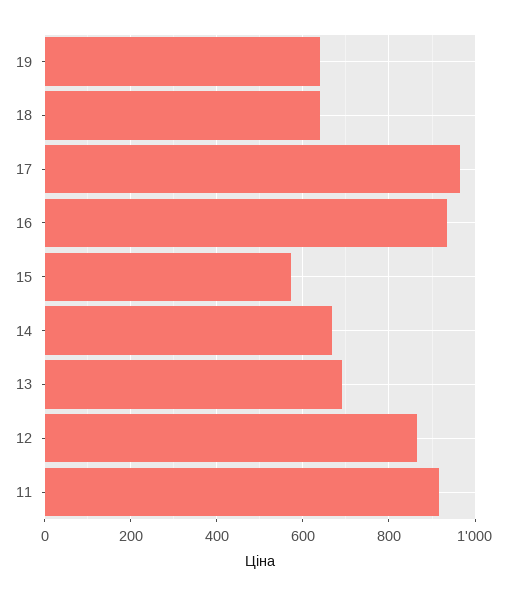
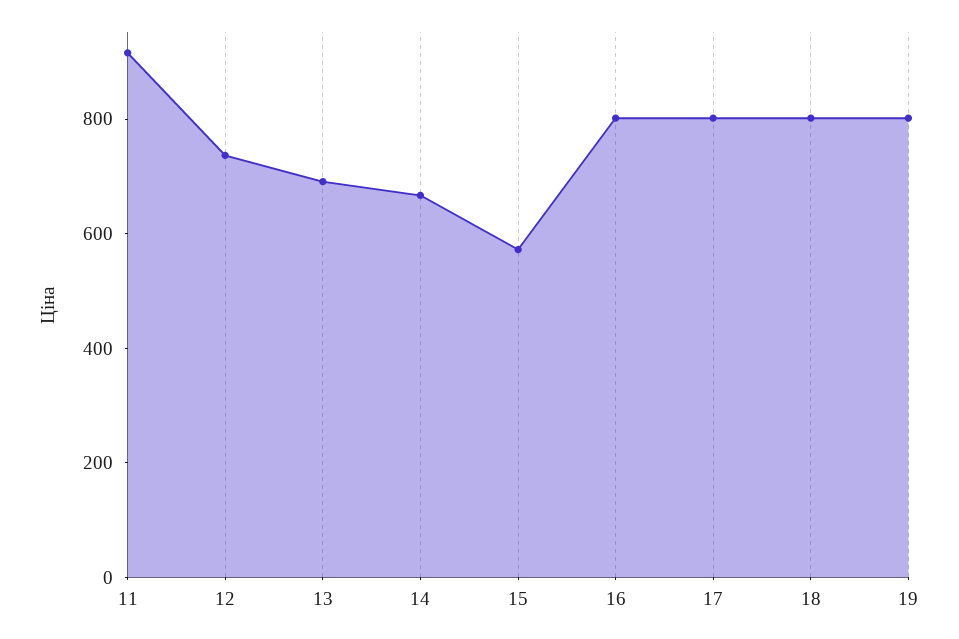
19: 640 -> 800
18: 640 -> 800
17: 960 -> 800
16: 940 -> 800
12: 860 -> 750

